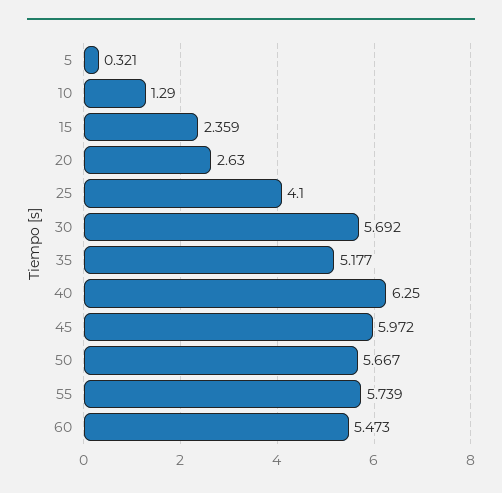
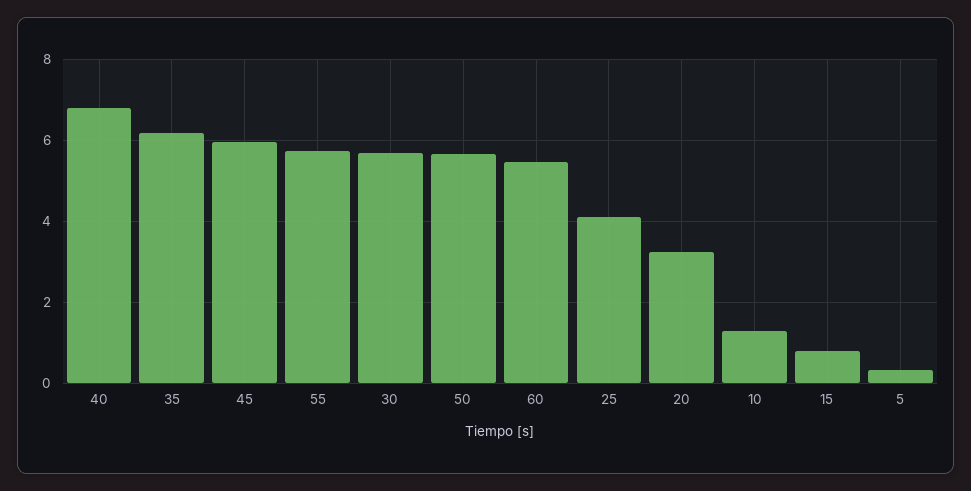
15: 2.359 -> 0.8
20: 2.63 -> 3.2
35: 5.177 -> 6.2
40: 6.25 -> 6.8

